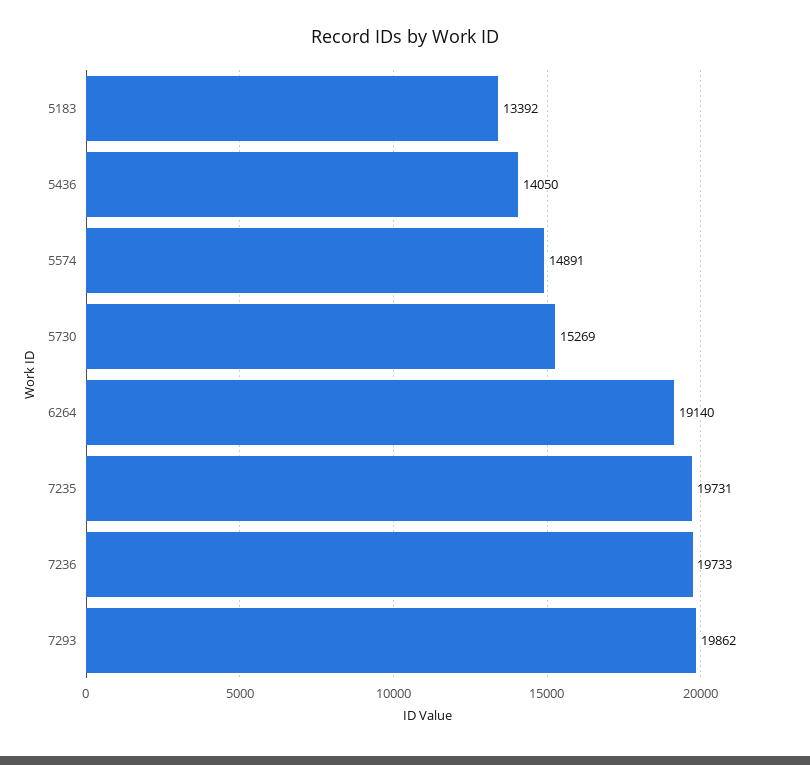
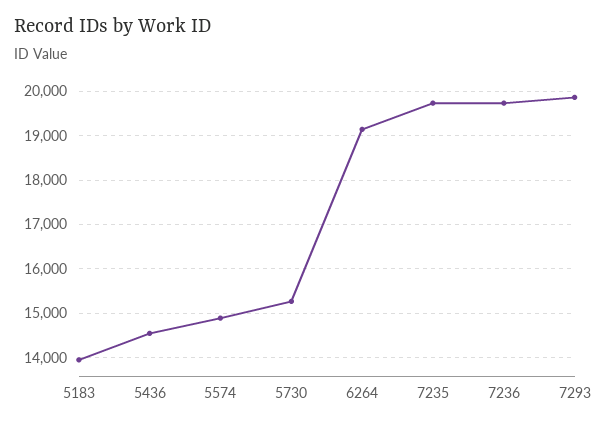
5183: 13392 -> 14000
5436: 14050 -> 14600

